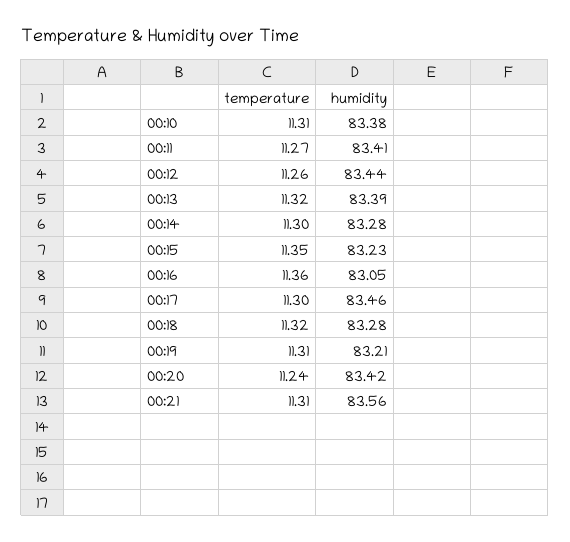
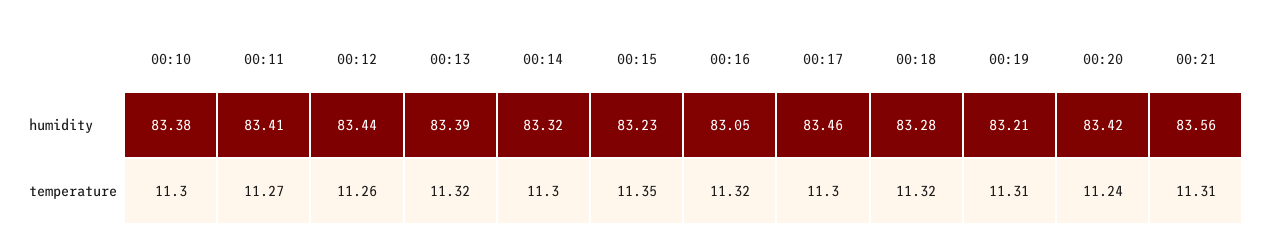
temperature, 00:10: 11.31 -> 11.3
humidity, 00:14: 83.28 -> 83.32
temperature, 00:16: 11.36 -> 11.32

